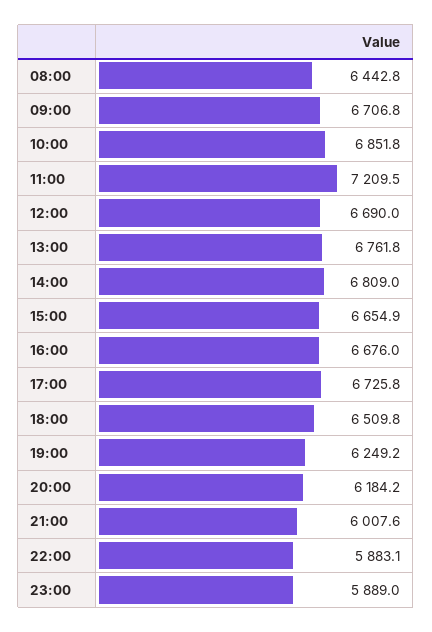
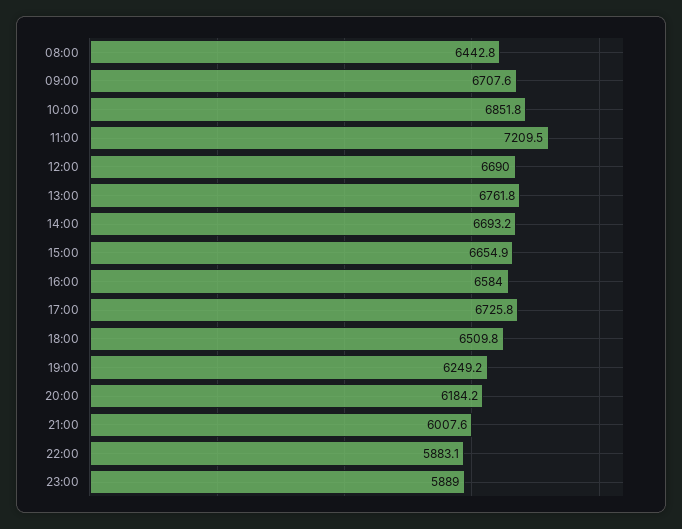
09:00: 6706.8 -> 6707.6
14:00: 6809 -> 6693.2
16:00: 6676 -> 6584

